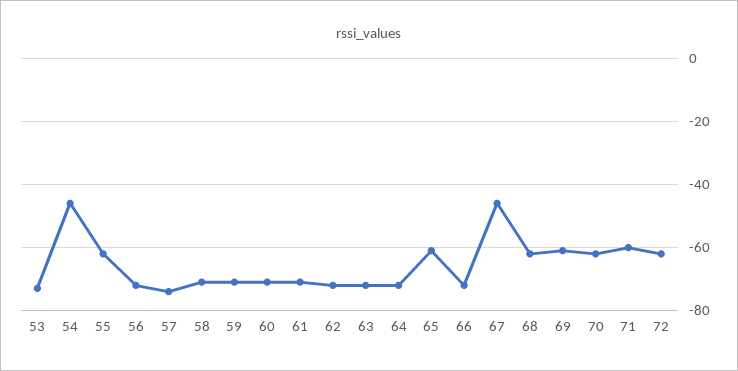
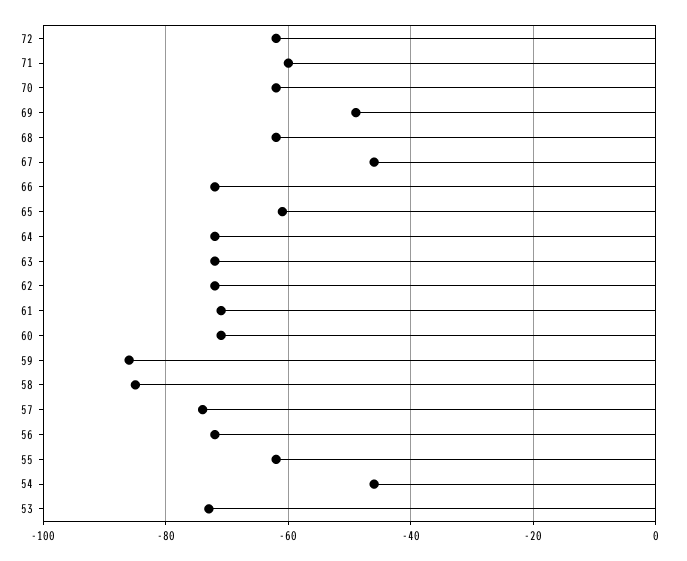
58: -70 -> -85
59: -70 -> -85
69: -60 -> -50

